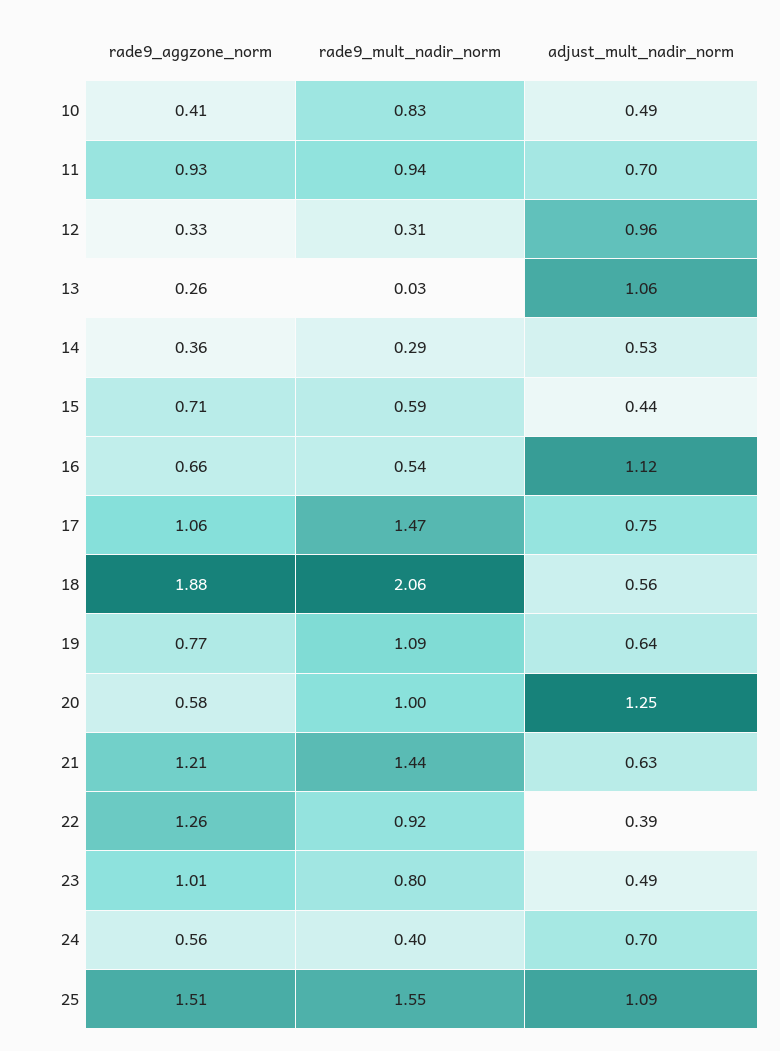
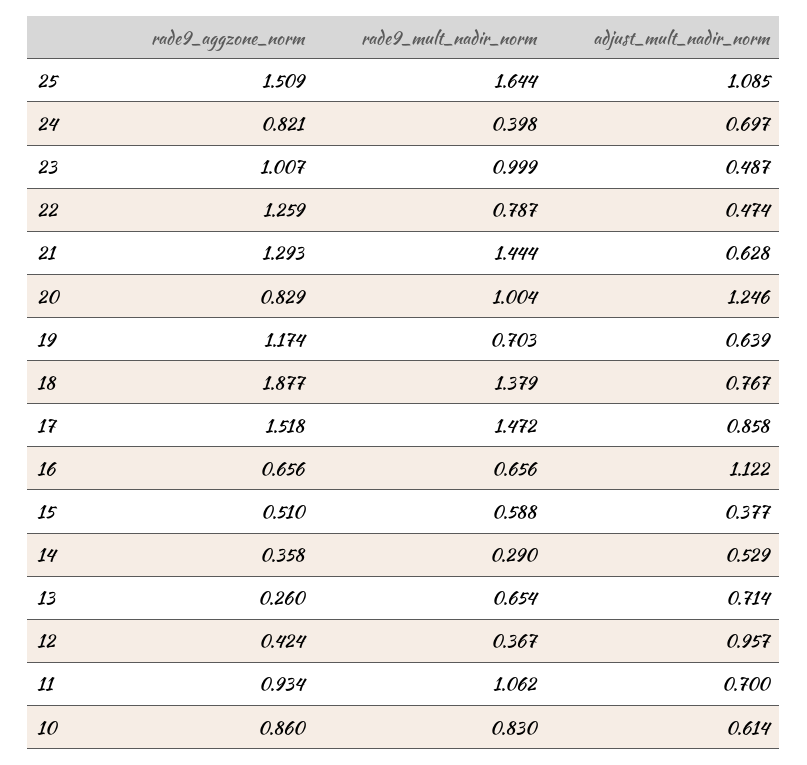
rade9_aggzone_norm, 10: 0.41 -> 0.86
adjust_mult_nadir_norm, 10: 0.49 -> 0.614
rade9_mult_nadir_norm, 11: 0.94 -> 1.062
rade9_aggzone_norm, 12: 0.33 -> 0.424
rade9_mult_nadir_norm, 12: 0.31 -> 0.367
rade9_mult_nadir_norm, 13: 0.03 -> 0.654
adjust_mult_nadir_norm, 13: 1.06 -> 0.714
rade9_aggzone_norm, 15: 0.71 -> 0.51
adjust_mult_nadir_norm, 15: 0.44 -> 0.377
rade9_mult_nadir_norm, 16: 0.54 -> 0.656
rade9_aggzone_norm, 17: 1.06 -> 1.518
adjust_mult_nadir_norm, 17: 0.75 -> 0.858
rade9_mult_nadir_norm, 18: 2.06 -> 1.379
adjust_mult_nadir_norm, 18: 0.56 -> 0.767
rade9_aggzone_norm, 19: 0.77 -> 1.174
rade9_mult_nadir_norm, 19: 1.09 -> 0.703
rade9_aggzone_norm, 20: 0.58 -> 0.829
rade9_aggzone_norm, 21: 1.21 -> 1.293
rade9_mult_nadir_norm, 22: 0.92 -> 0.787
adjust_mult_nadir_norm, 22: 0.39 -> 0.474
rade9_mult_nadir_norm, 23: 0.8 -> 0.999
rade9_aggzone_norm, 24: 0.56 -> 0.821
rade9_mult_nadir_norm, 25: 1.55 -> 1.644

